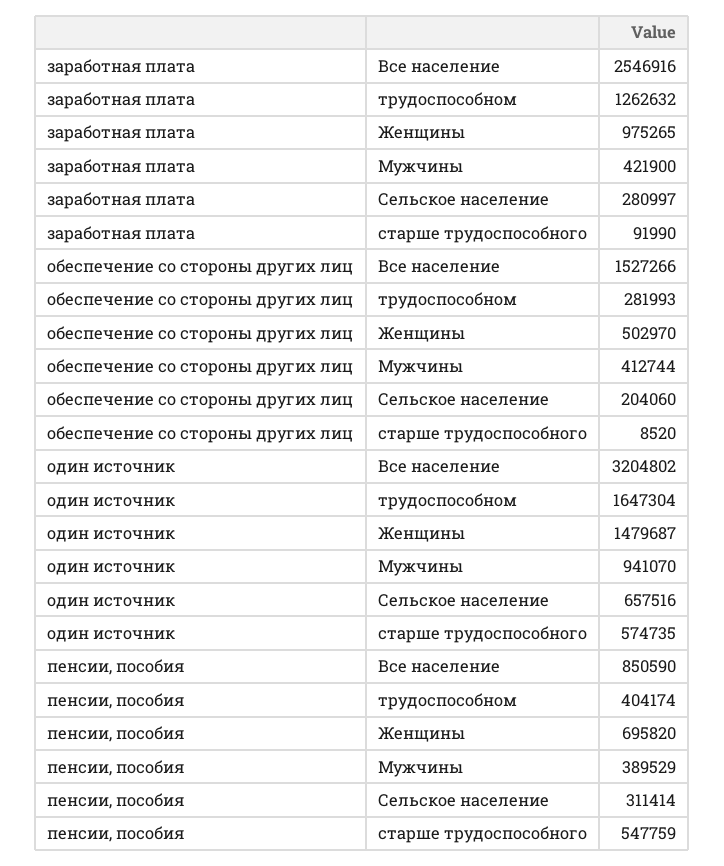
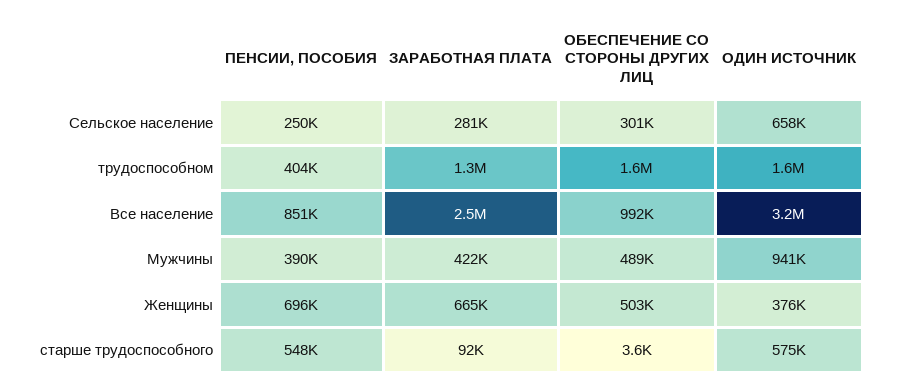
заработная плата, Женщины: 975265 -> 665000
обеспечение со стороны других лиц, Все население: 1527266 -> 992000
обеспечение со стороны других лиц, трудоспособном: 281993 -> 1600000
обеспечение со стороны других лиц, Мужчины: 412744 -> 489000
обеспечение со стороны других лиц, Сельское население: 204060 -> 301000
обеспечение со стороны других лиц, старше трудоспособного: 8520 -> 3600
один источник, Женщины: 1479687 -> 376000
пенсии, пособия, Сельское население: 311414 -> 250000

